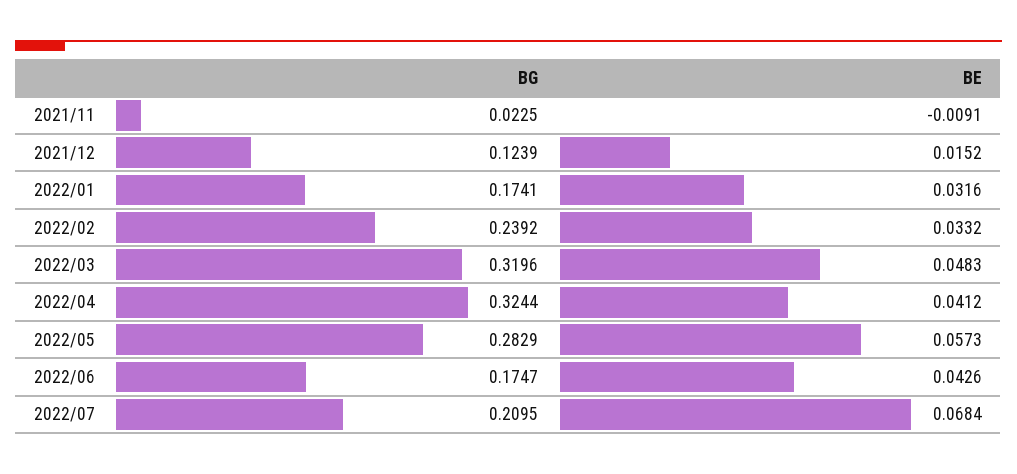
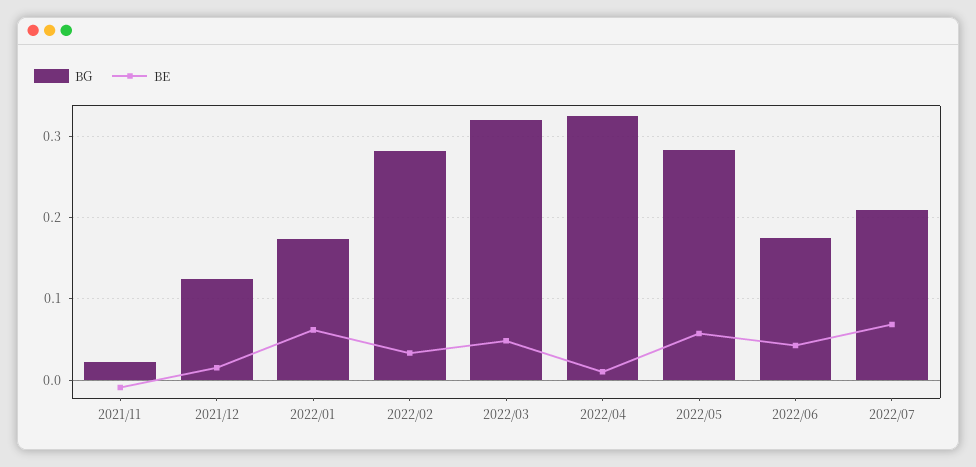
BE, 2022/01: 0.0316 -> 0.06
BG, 2022/02: 0.2392 -> 0.28
BE, 2022/04: 0.0412 -> 0.01

